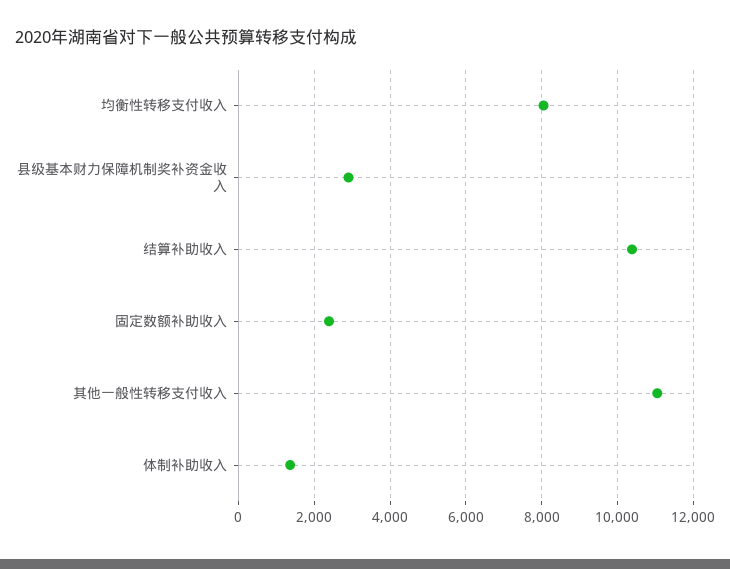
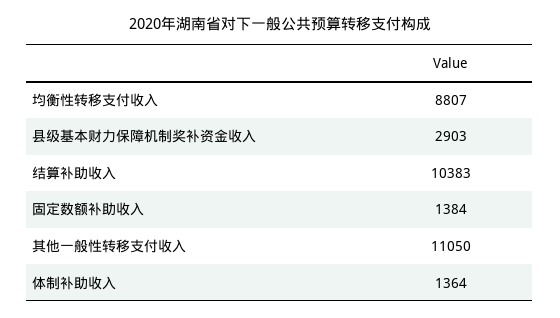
均衡性转移支付收入: 8000 -> 8807
固定数额补助收入: 2400 -> 1384

